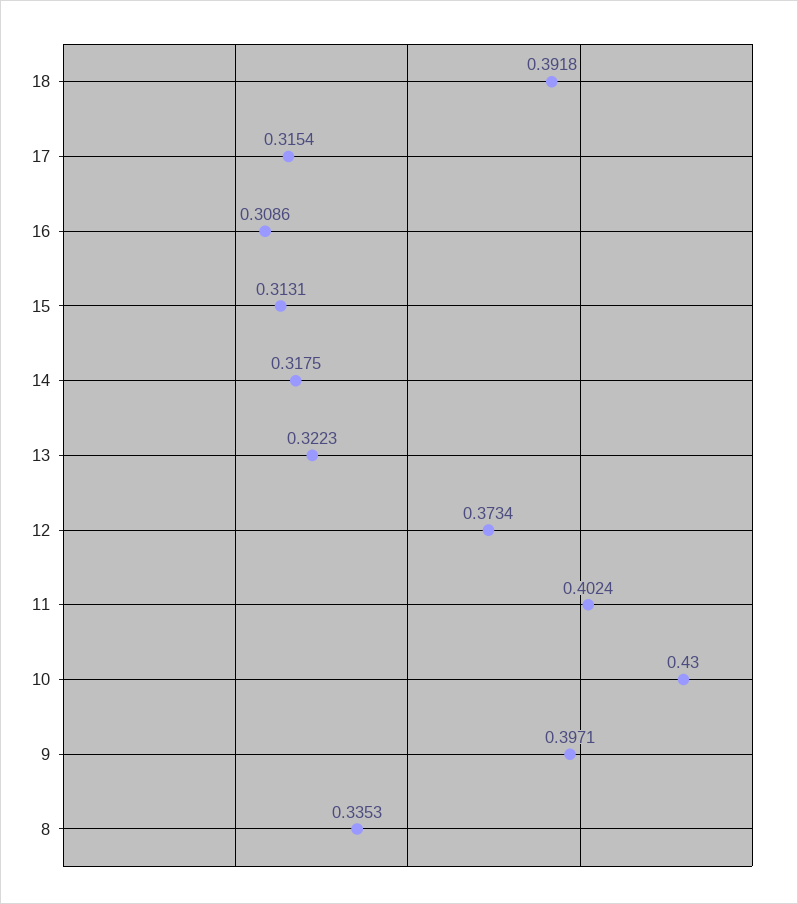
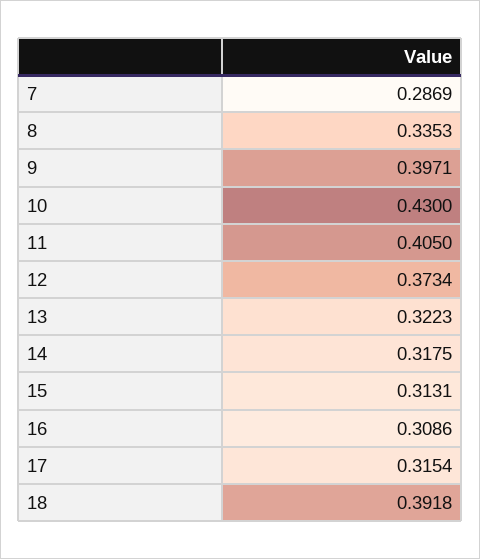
11: 0.4024 -> 0.405
7: none -> 0.2869

